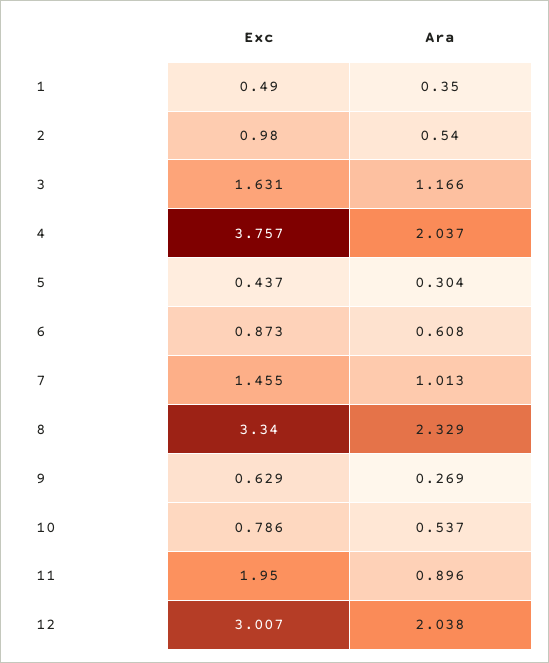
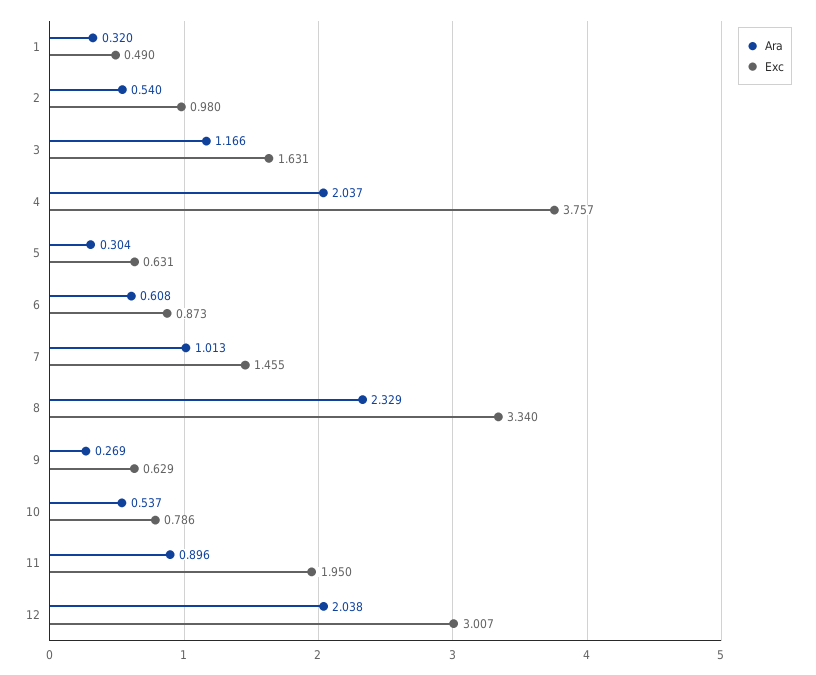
Ara, 1: 0.35 -> 0.32
Exc, 5: 0.437 -> 0.631

